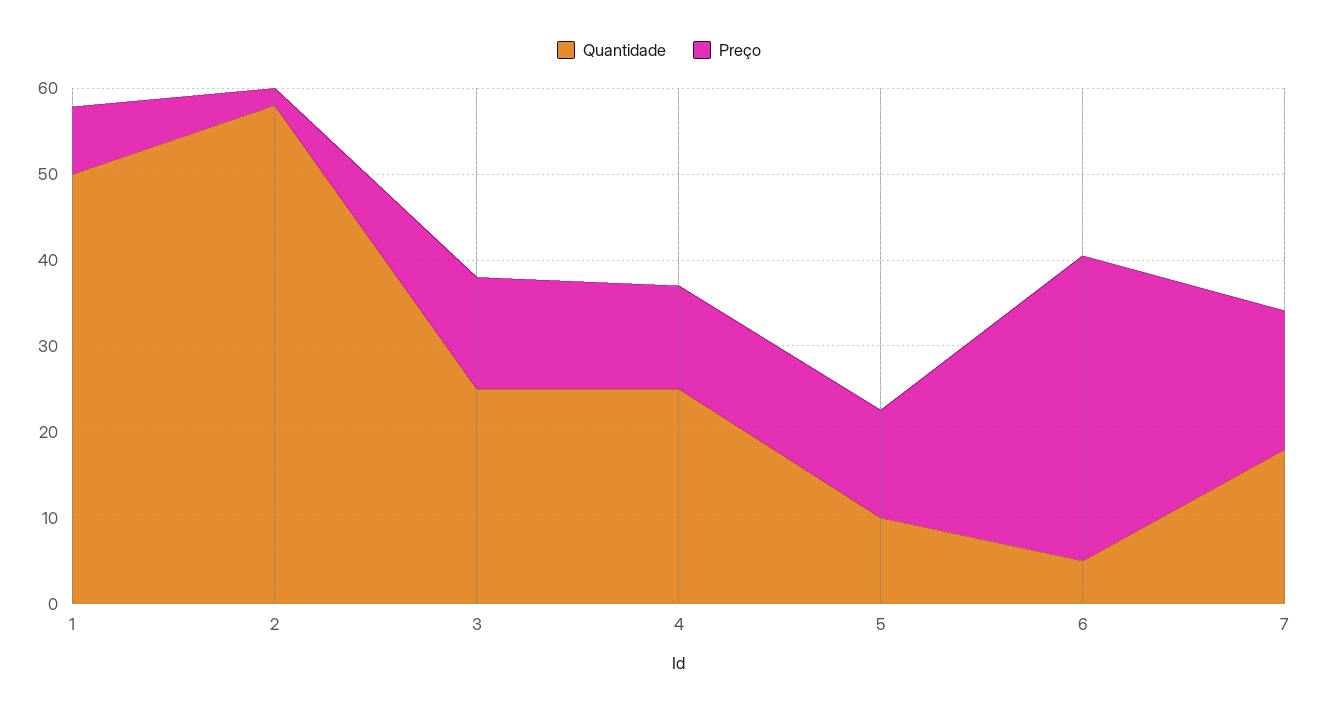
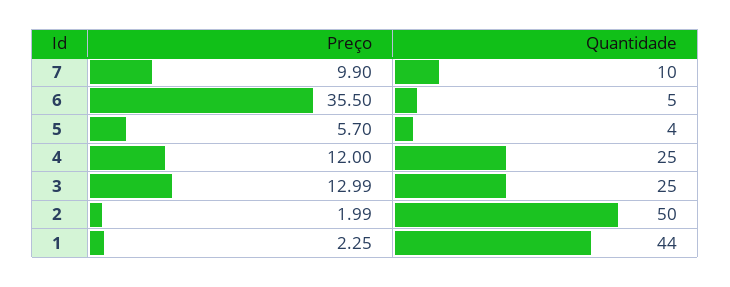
Quantidade, 1: 50 -> 44
Preço, 1: 8 -> 2.25
Quantidade, 2: 58 -> 50
Quantidade, 5: 10 -> 4
Preço, 5: 12 -> 5.7
Quantidade, 7: 18 -> 10
Preço, 7: 16 -> 9.9

